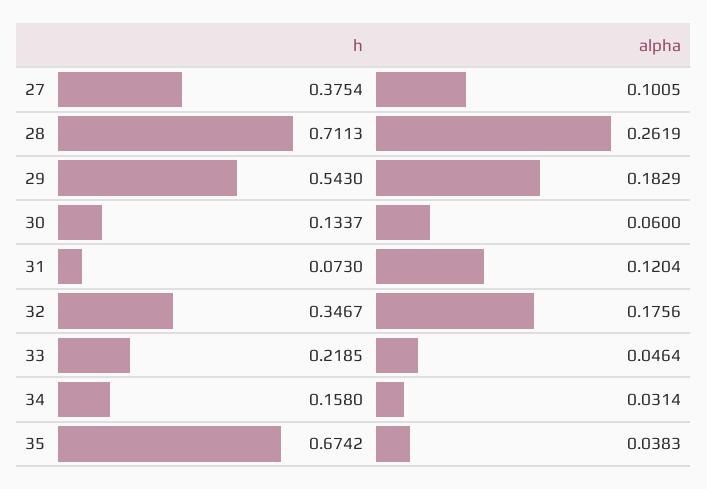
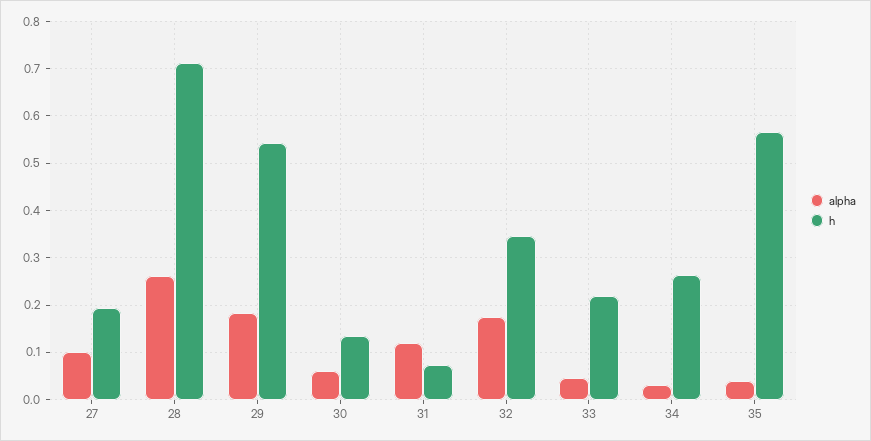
h, 27: 0.3754 -> 0.2
h, 34: 0.158 -> 0.26
h, 35: 0.6742 -> 0.56

